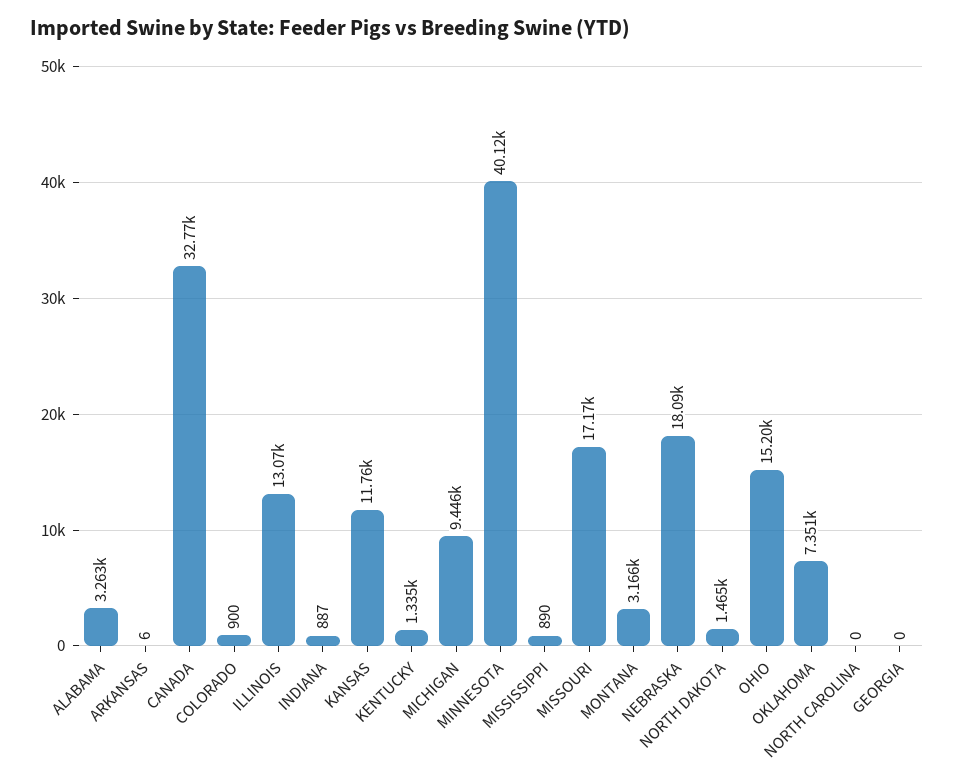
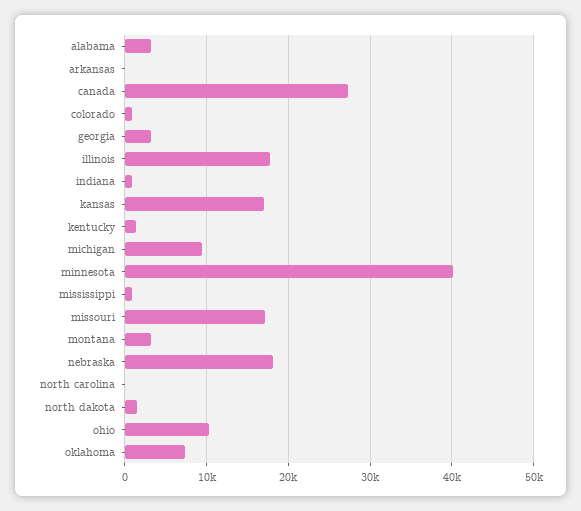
CANADA: 32770 -> 27000
ILLINOIS: 13070 -> 18000
KANSAS: 11760 -> 17000
OHIO: 15200 -> 10000
GEORGIA: 0 -> 3000

